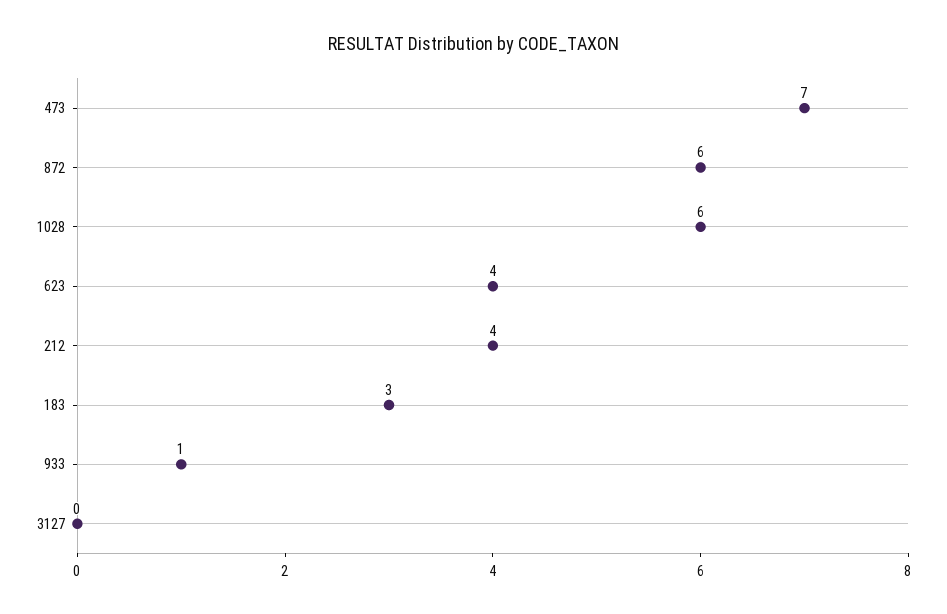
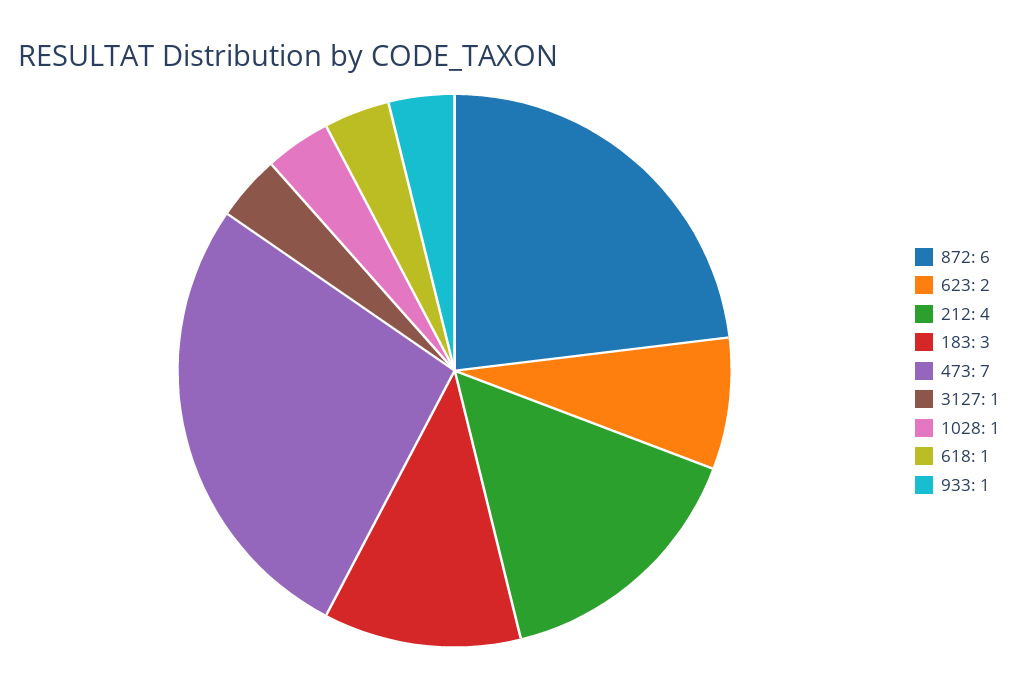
1028: 6 -> 1
623: 4 -> 2
3127: 0 -> 1
618: none -> 1

